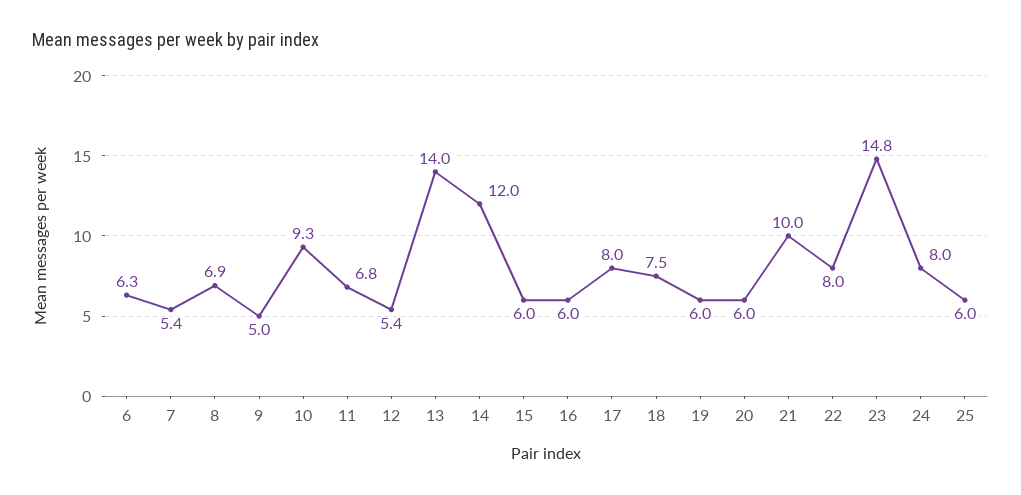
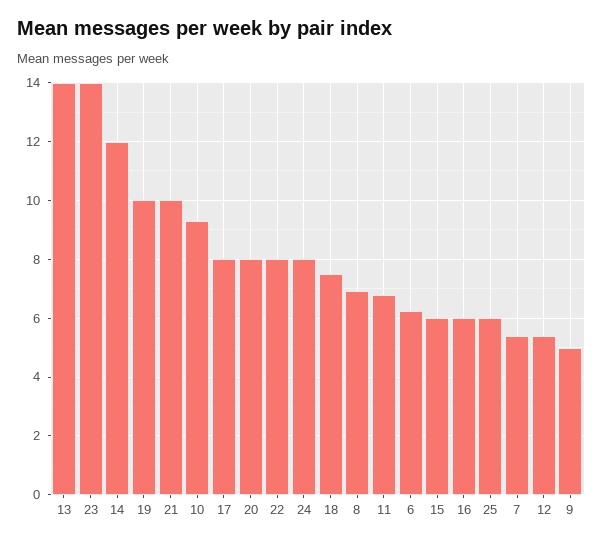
19: 6 -> 10
20: 6 -> 8
23: 14.8 -> 14

